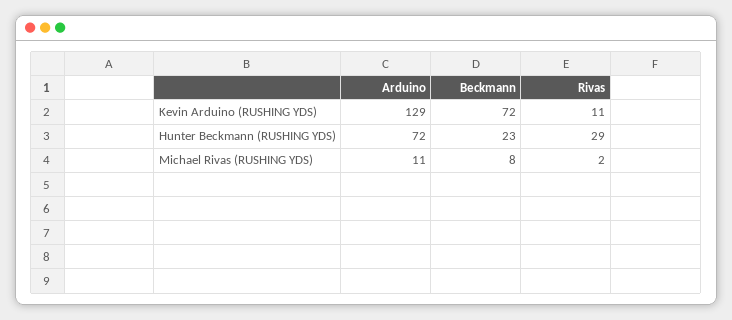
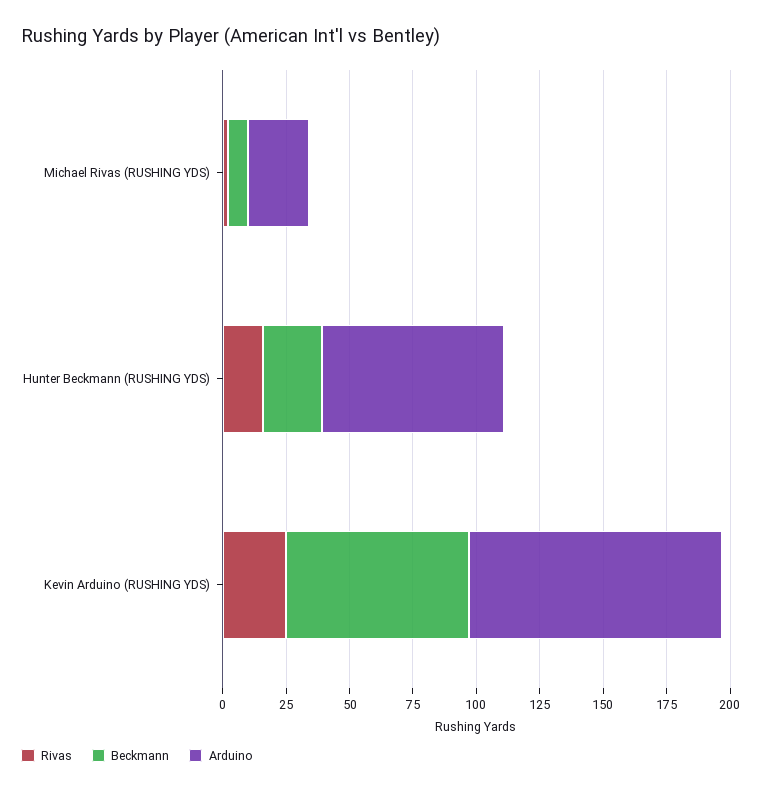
Arduino, Kevin Arduino (RUSHING YDS): 129 -> 100
Rivas, Kevin Arduino (RUSHING YDS): 11 -> 25
Rivas, Hunter Beckmann (RUSHING YDS): 29 -> 15
Arduino, Michael Rivas (RUSHING YDS): 11 -> 25

